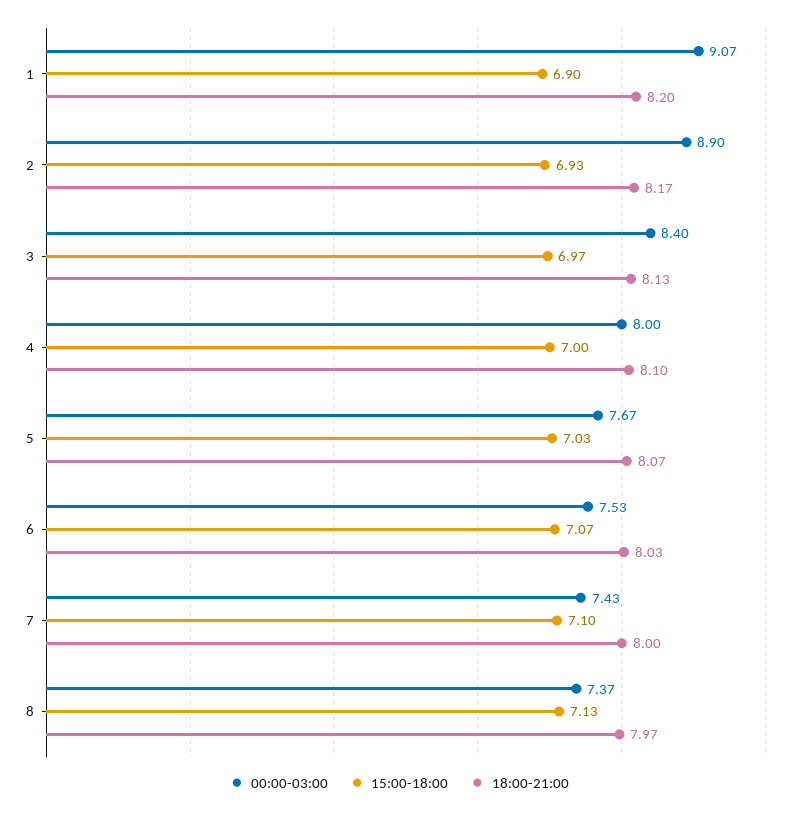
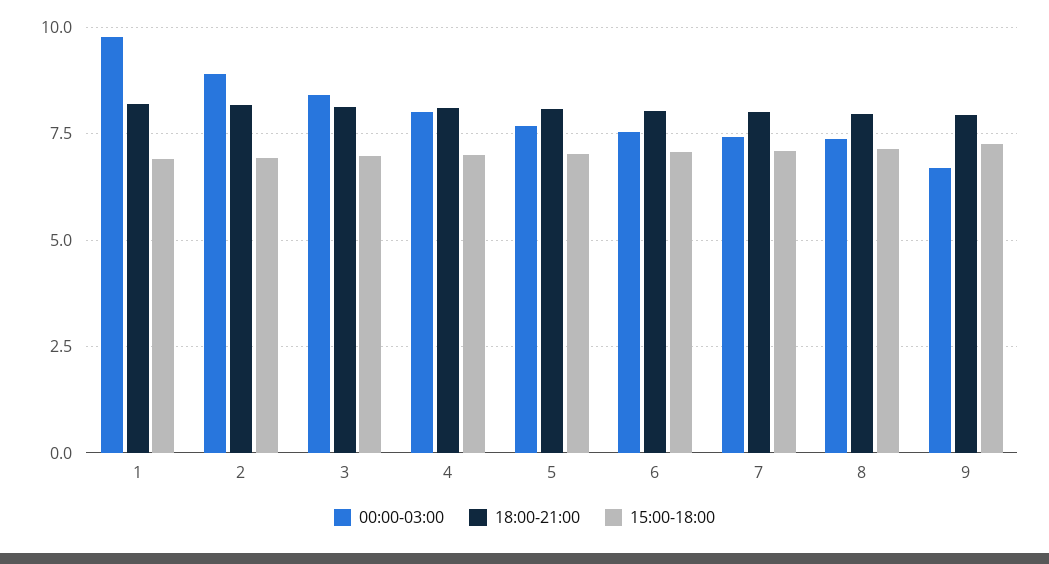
00:00-03:00, 1: 9.07 -> 9.75
00:00-03:00, 9: none -> 6.75
18:00-21:00, 9: none -> 8
15:00-18:00, 9: none -> 7.25

